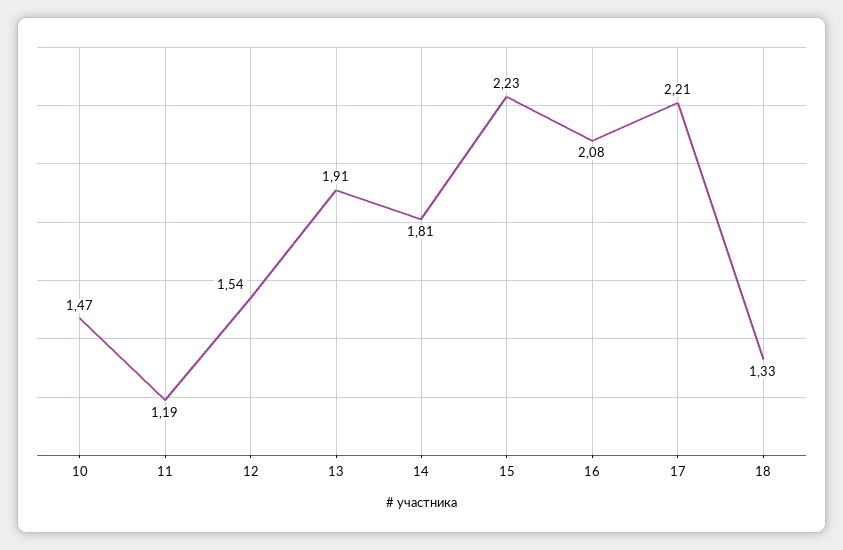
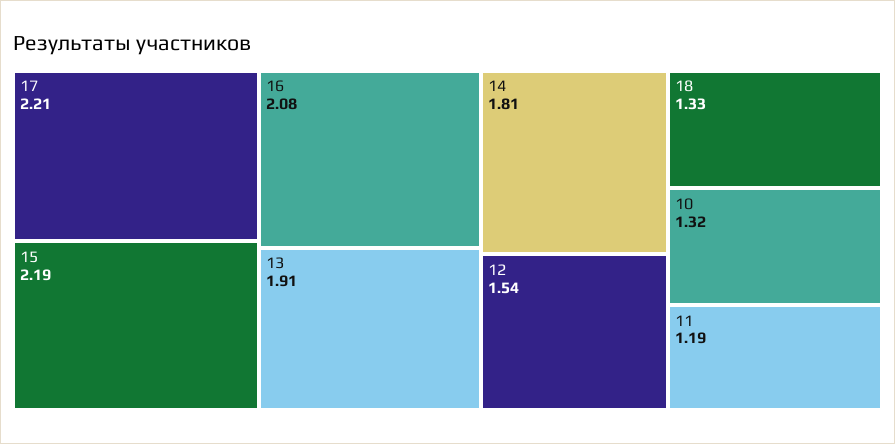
10: 1.47 -> 1.32
15: 2.23 -> 2.19

